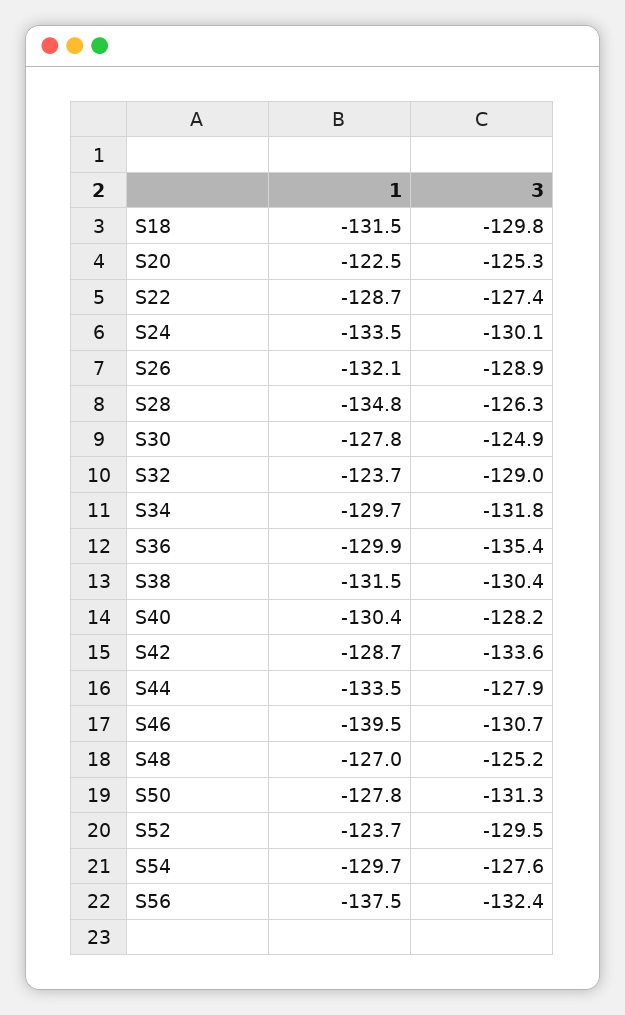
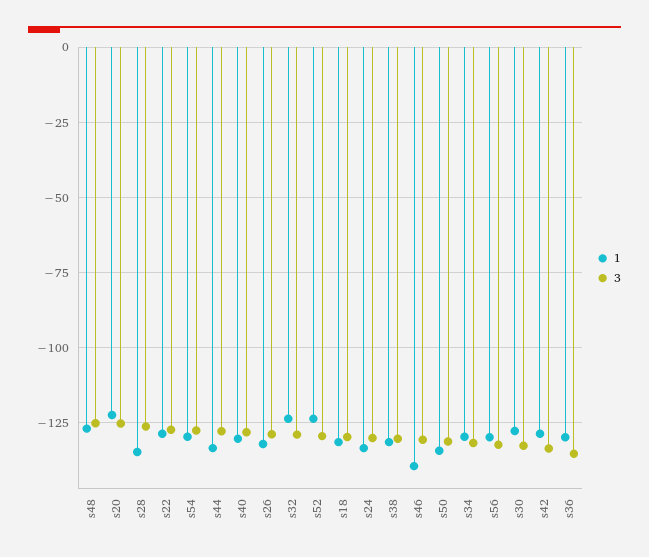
3, S30: -124.9 -> -132.5
1, S50: -127.8 -> -135
1, S56: -137.5 -> -130

